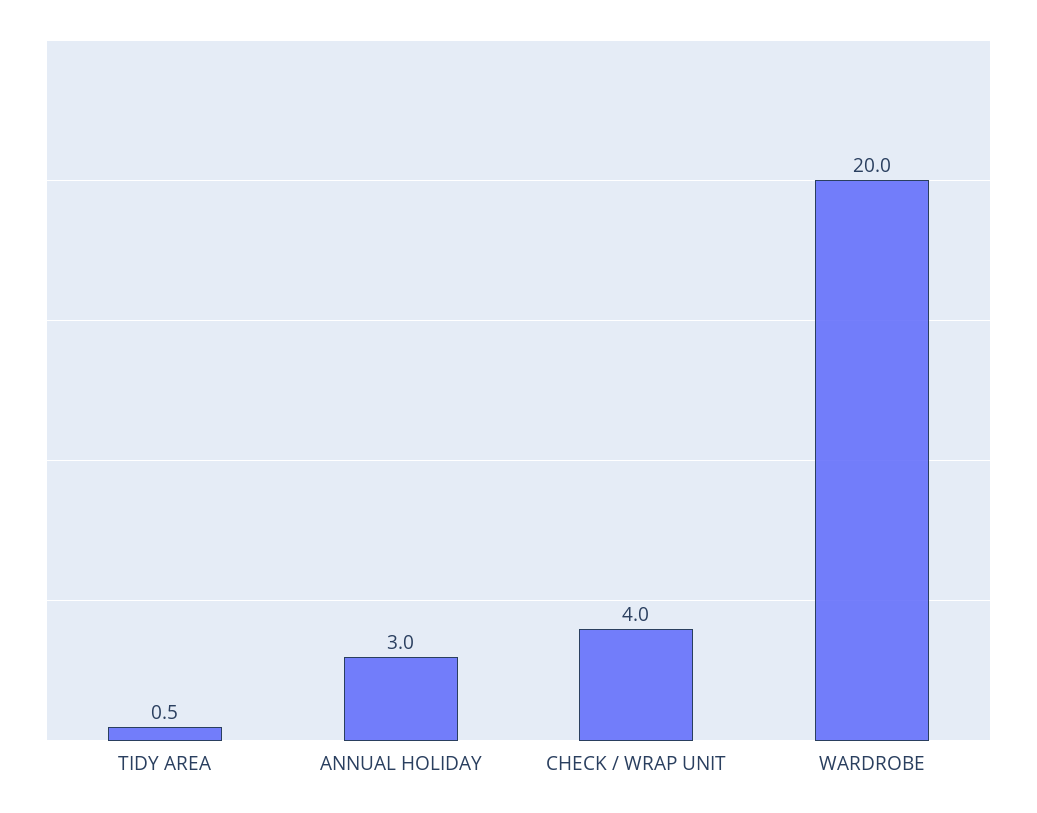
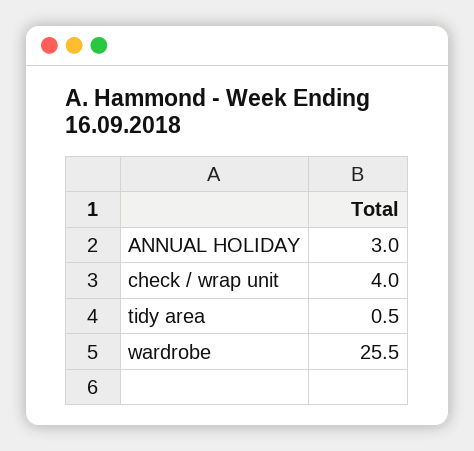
WARDROBE: 20 -> 25.5

